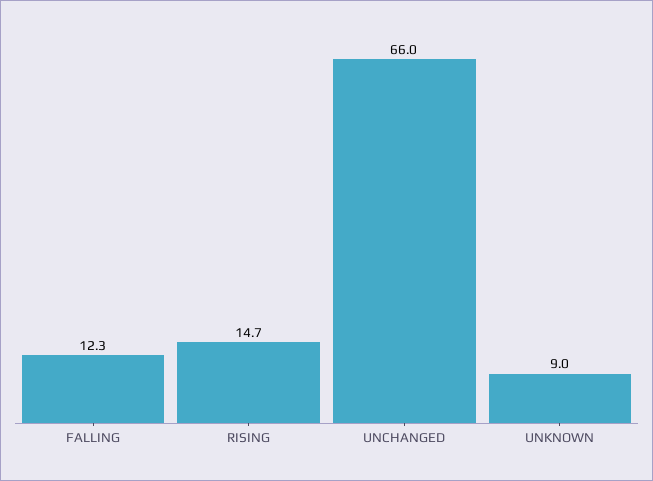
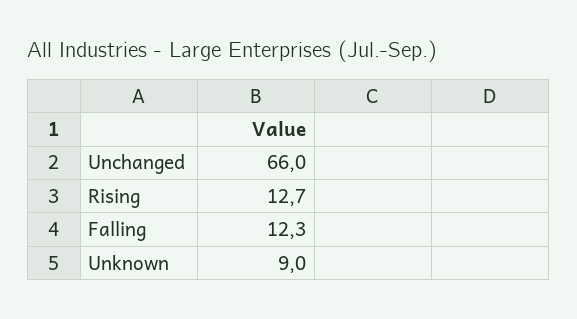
RISING: 14.7 -> 12.7

